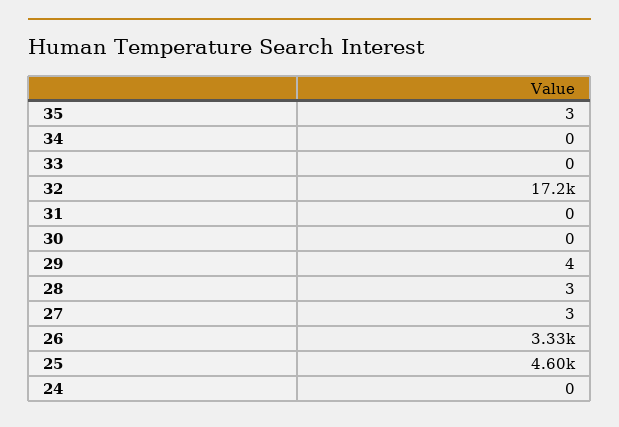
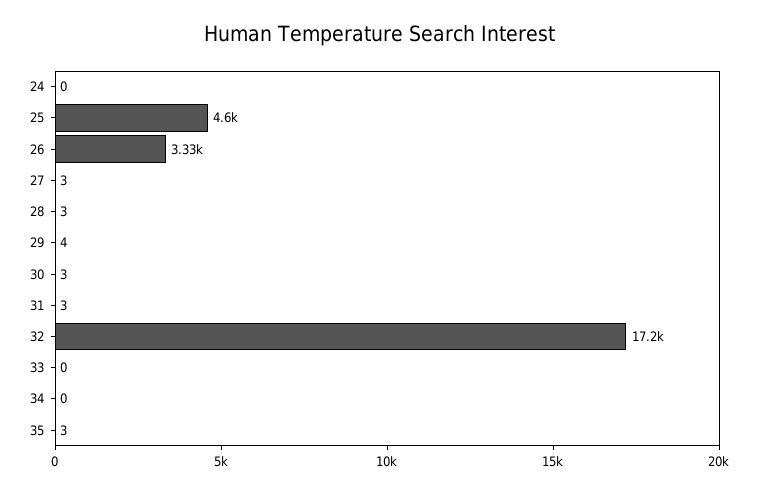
31: 0 -> 3
30: 0 -> 3

